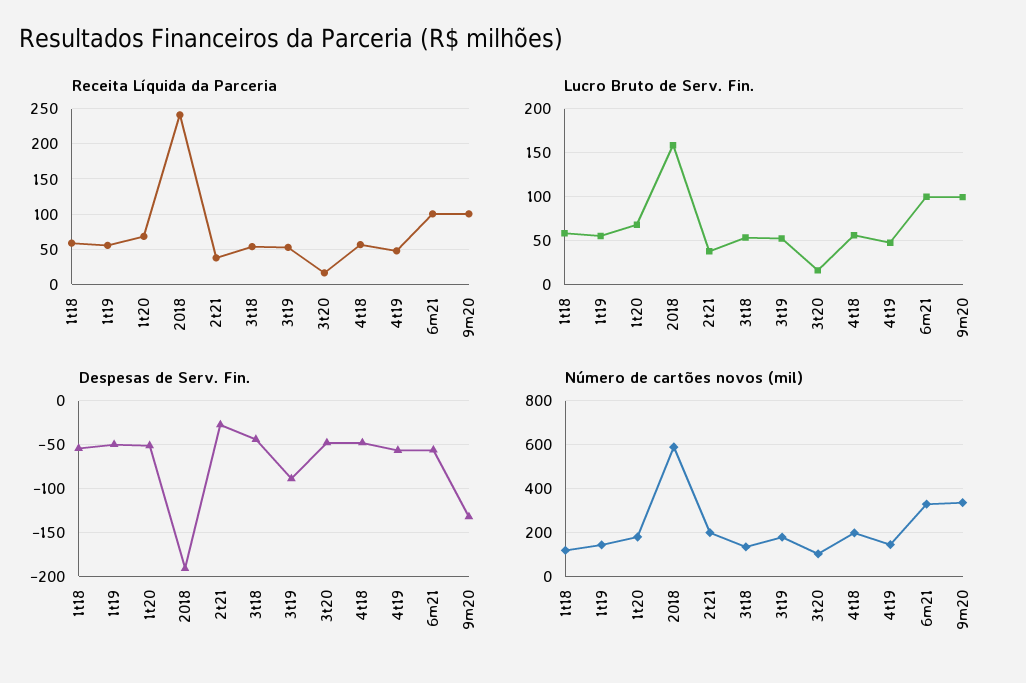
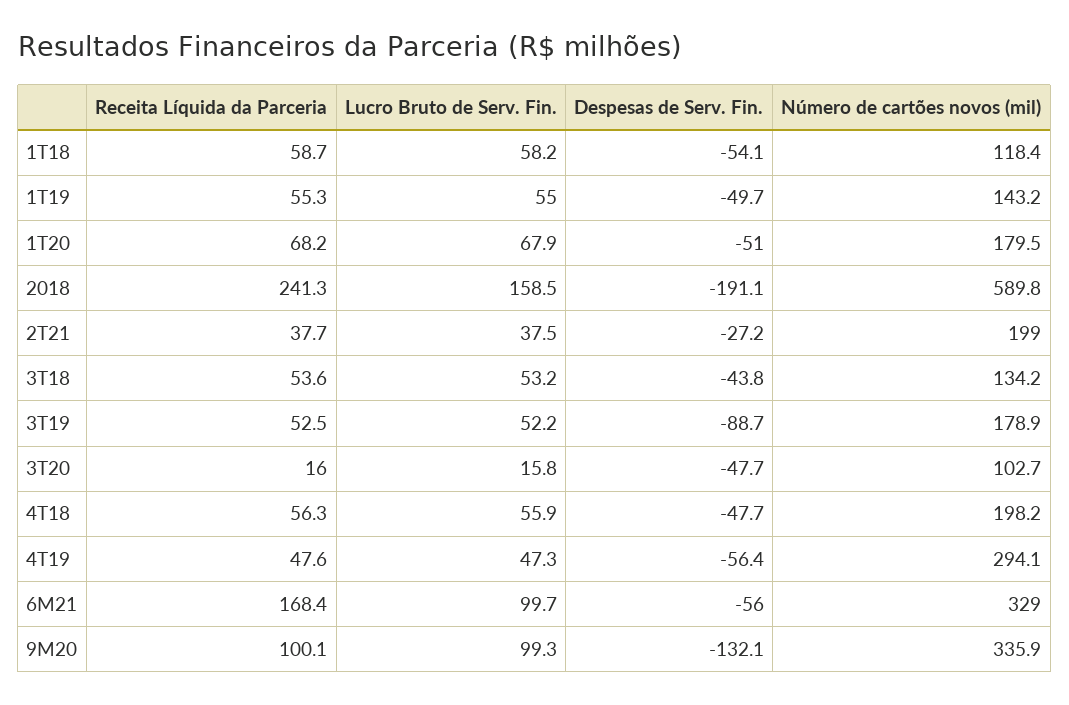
Receita Líquida da Parceria, 6m21: 100 -> 168.4
Número de cartões novos (mil), 4t19: 150 -> 294.1

